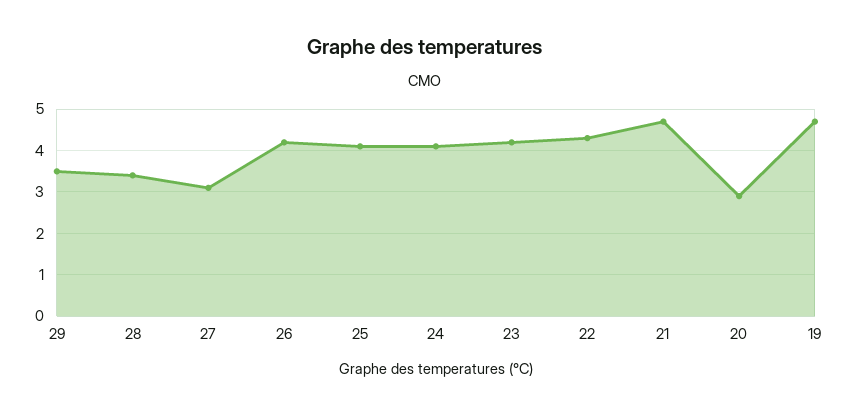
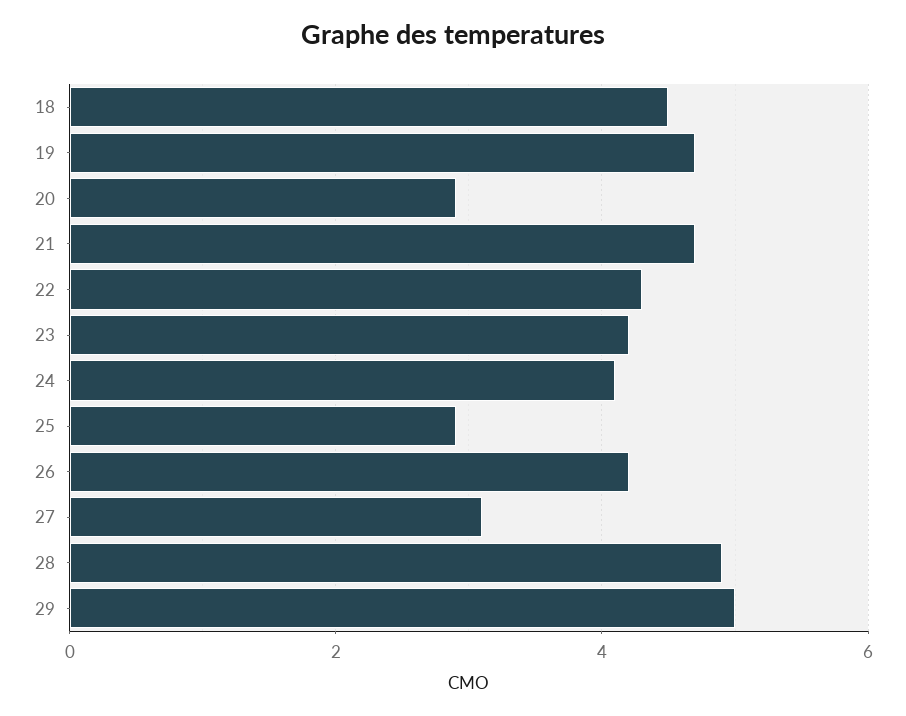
29: 3.5 -> 5
28: 3.5 -> 5
25: 4 -> 3
18: none -> 4.5

